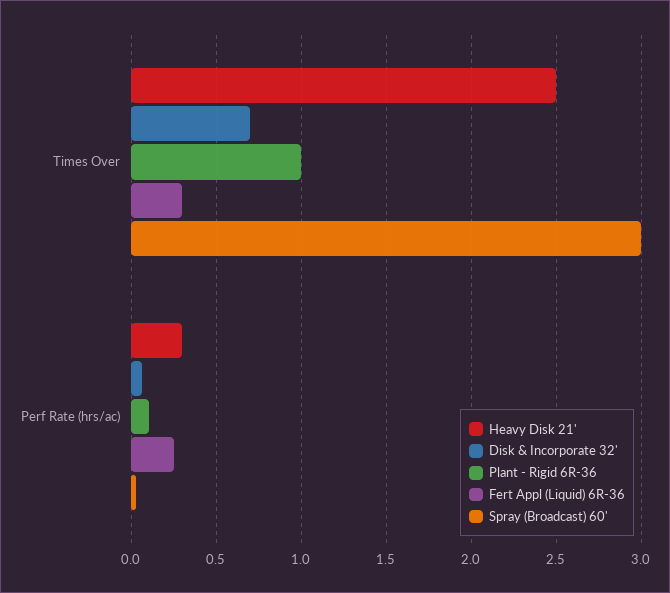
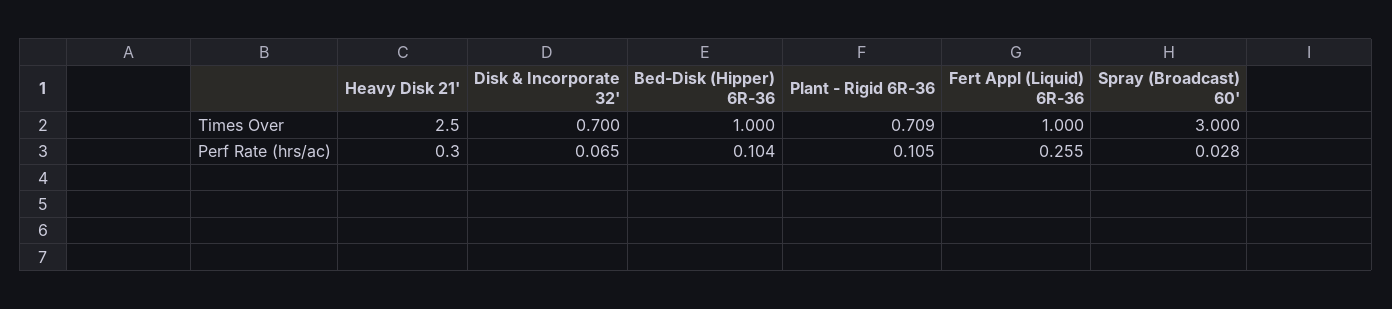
Plant - Rigid 6R-36, Times Over: 1 -> 0.709
Fert Appl (Liquid) 6R-36, Times Over: 0.3 -> 1
Bed-Disk (Hipper) 6R-36, Times Over: none -> 1
Bed-Disk (Hipper) 6R-36, Perf Rate (hrs/ac): none -> 0.104

